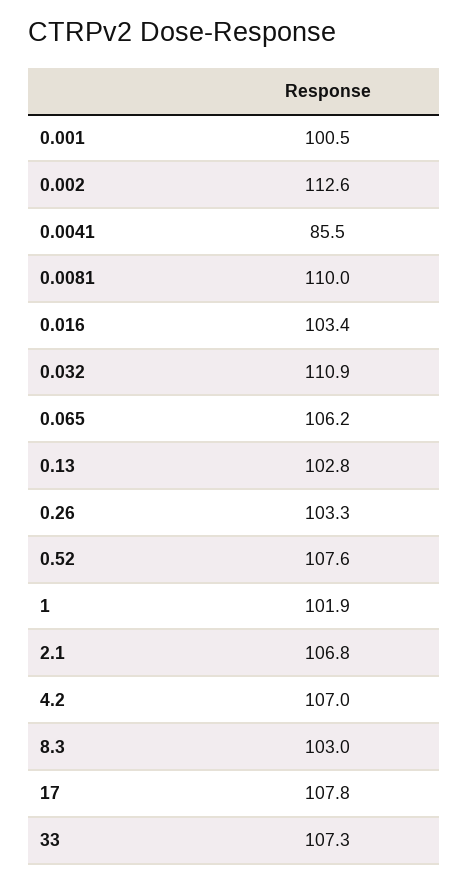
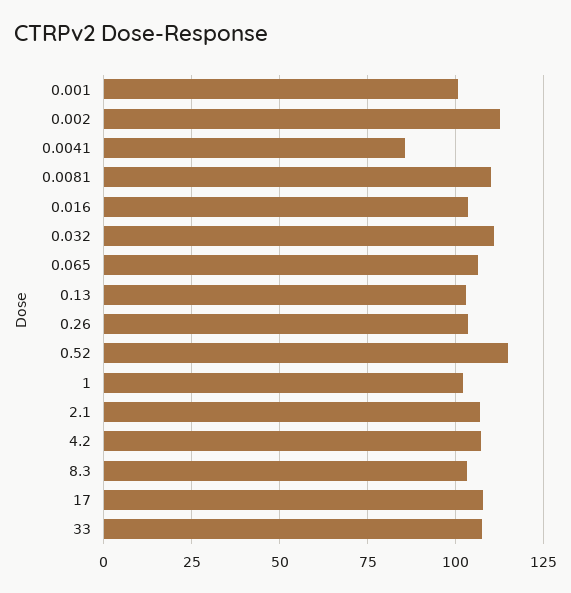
0.52: 107.6 -> 115

